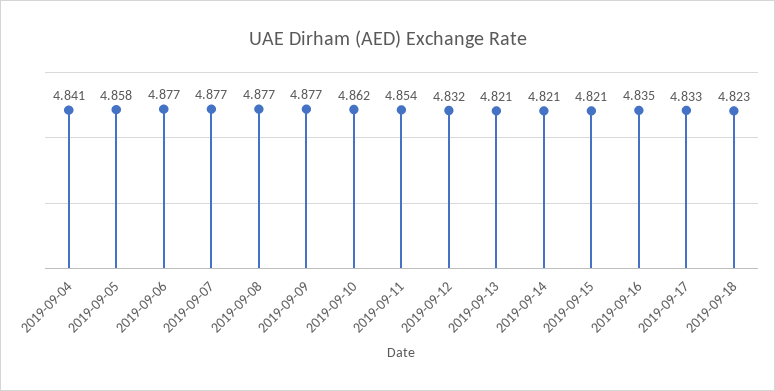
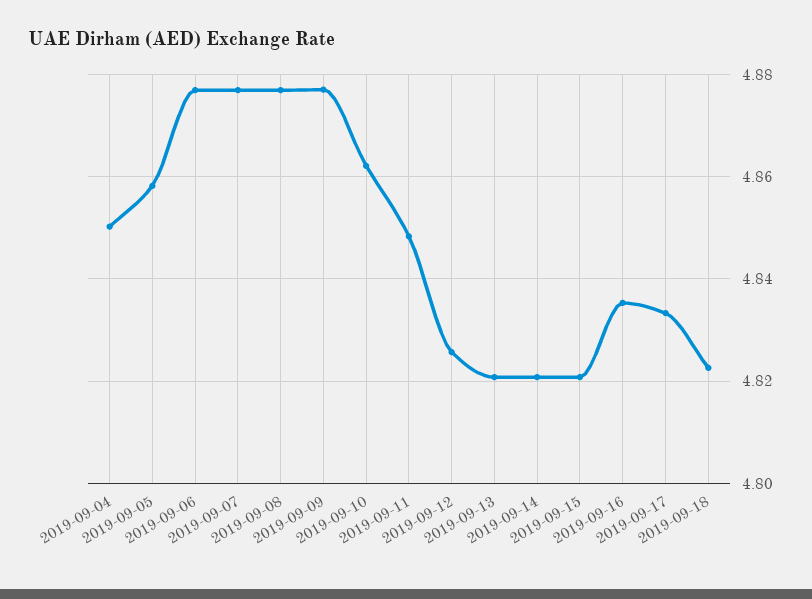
2019-09-04: 4.841 -> 4.85
2019-09-11: 4.854 -> 4.848
2019-09-12: 4.832 -> 4.826

